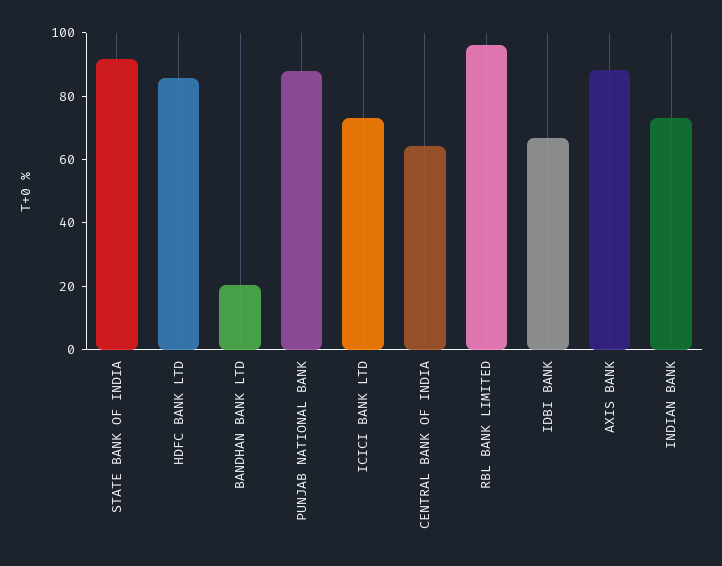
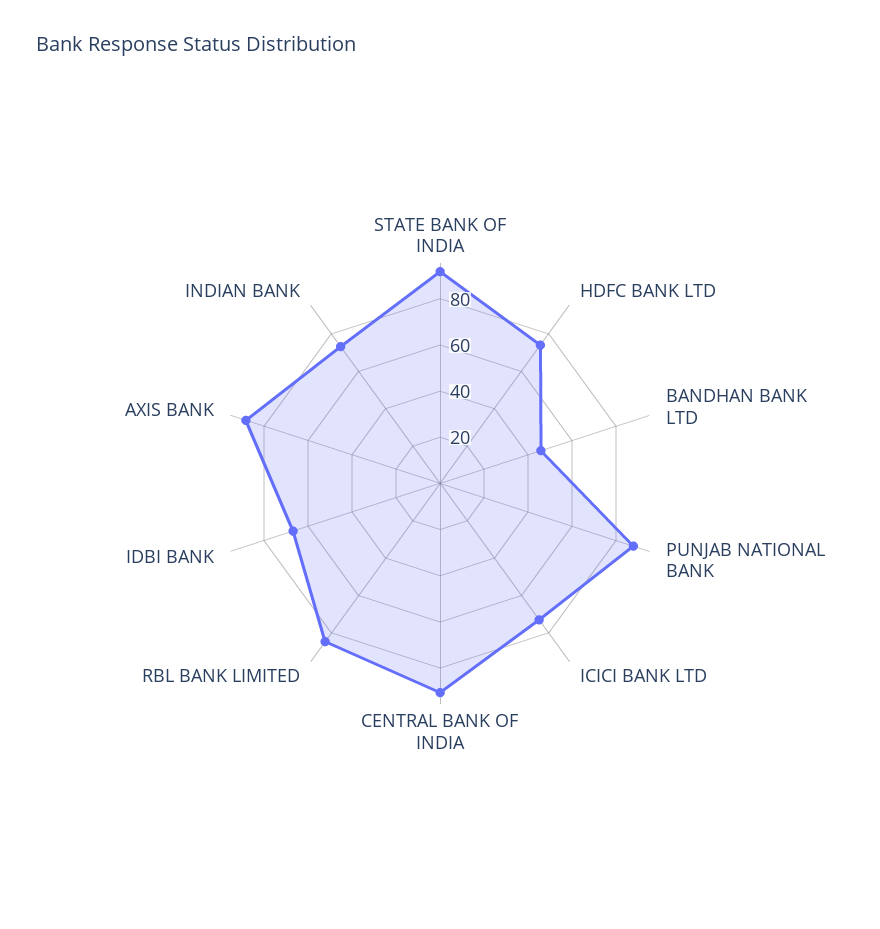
HDFC BANK LTD: 85 -> 75
BANDHAN BANK LTD: 20 -> 45
CENTRAL BANK OF INDIA: 65 -> 90
RBL BANK LIMITED: 95 -> 85

